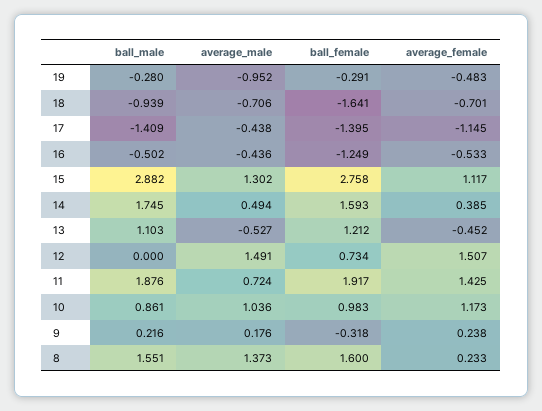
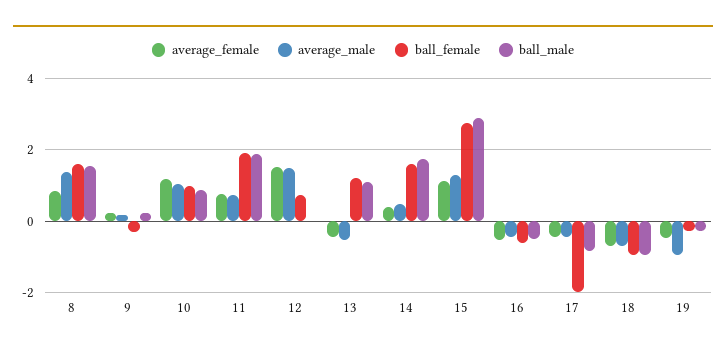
ball_female, 18: -1.641 -> -1
ball_male, 17: -1.409 -> -0.8
ball_female, 17: -1.395 -> -2
average_female, 17: -1.145 -> -0.4
ball_female, 16: -1.249 -> -0.6
average_female, 11: 1.425 -> 0.8
average_female, 8: 0.233 -> 0.8

